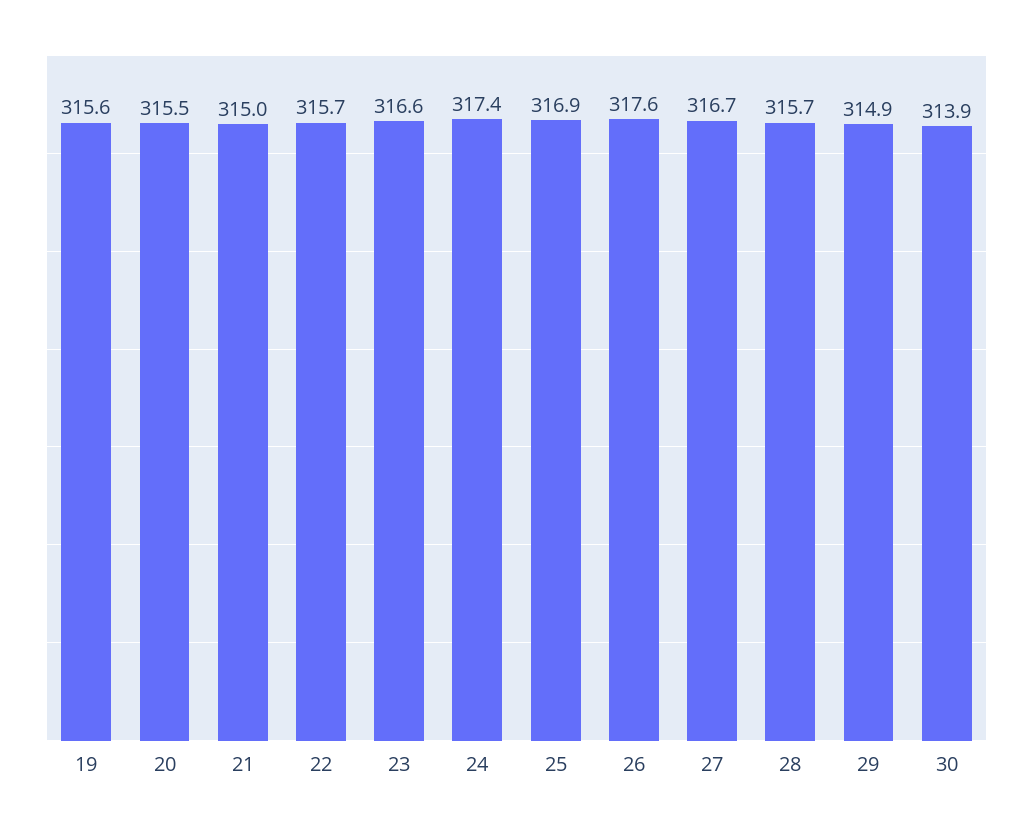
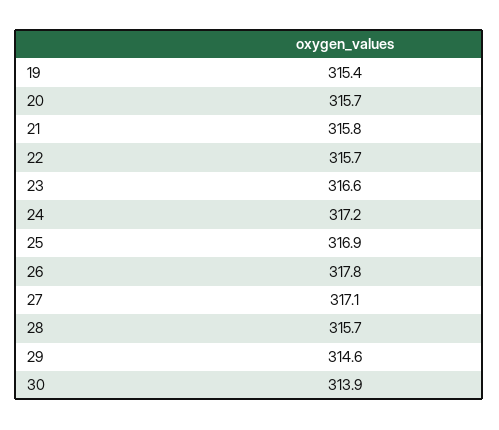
19: 315.6 -> 315.4
20: 315.5 -> 315.7
21: 315 -> 315.8
24: 317.4 -> 317.2
26: 317.6 -> 317.8
27: 316.7 -> 317.1
29: 314.9 -> 314.6

